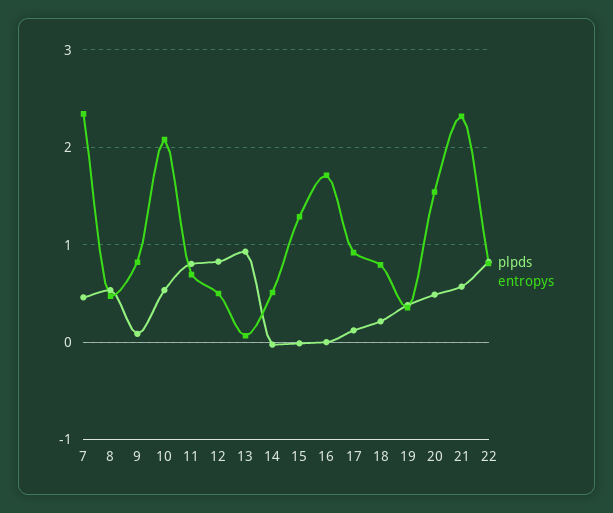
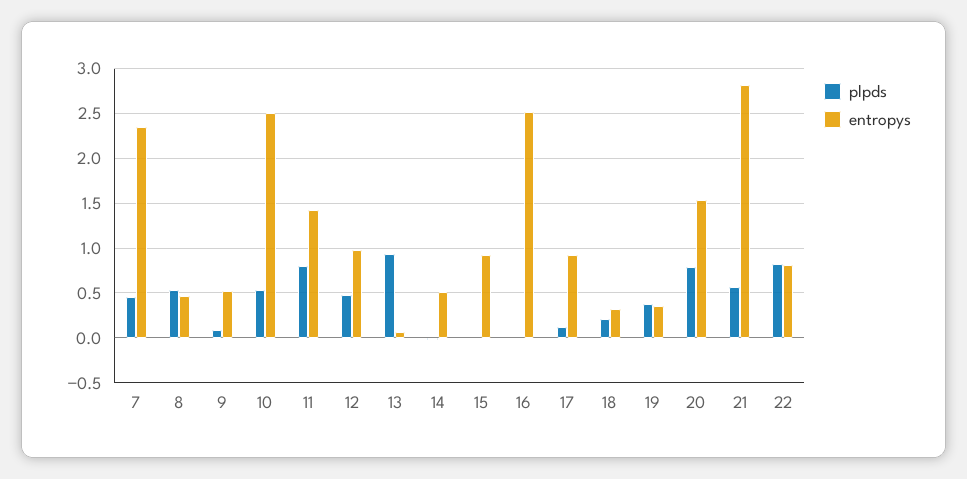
entropys, 9: 0.8 -> 0.5
entropys, 10: 2.1 -> 2.5
entropys, 11: 0.7 -> 1.4
plpds, 12: 0.8 -> 0.5
entropys, 12: 0.5 -> 1
entropys, 15: 1.3 -> 0.9
entropys, 16: 1.7 -> 2.5
entropys, 18: 0.8 -> 0.3
plpds, 20: 0.5 -> 0.8
entropys, 21: 2.3 -> 2.8

